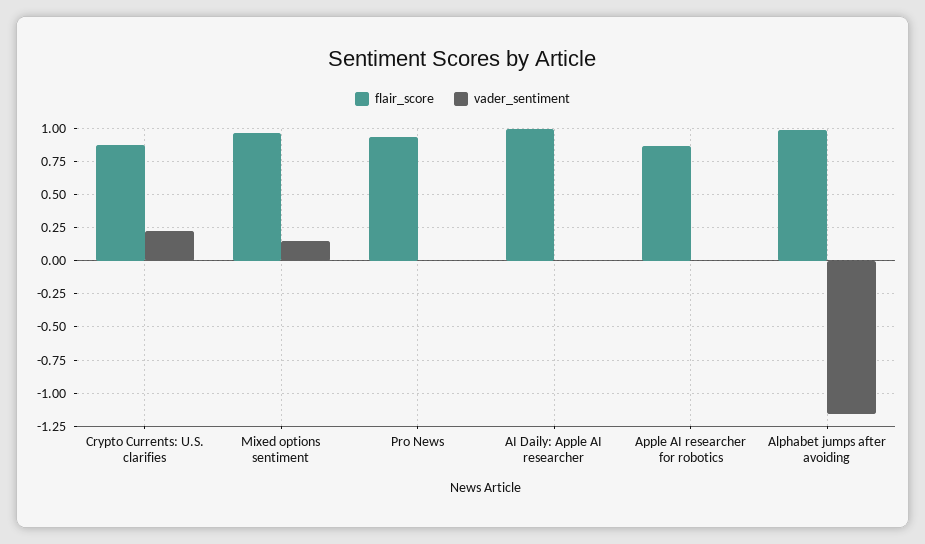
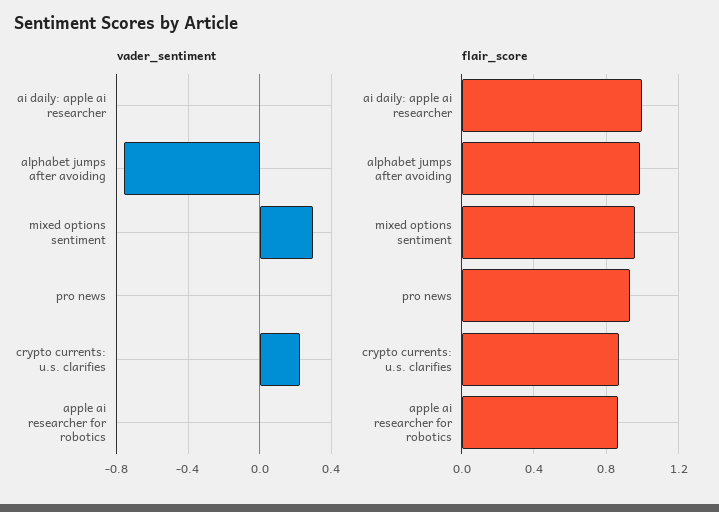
vader_sentiment, Mixed options sentiment: 0.15 -> 0.3
vader_sentiment, Alphabet jumps after avoiding: -1.15 -> -0.75

